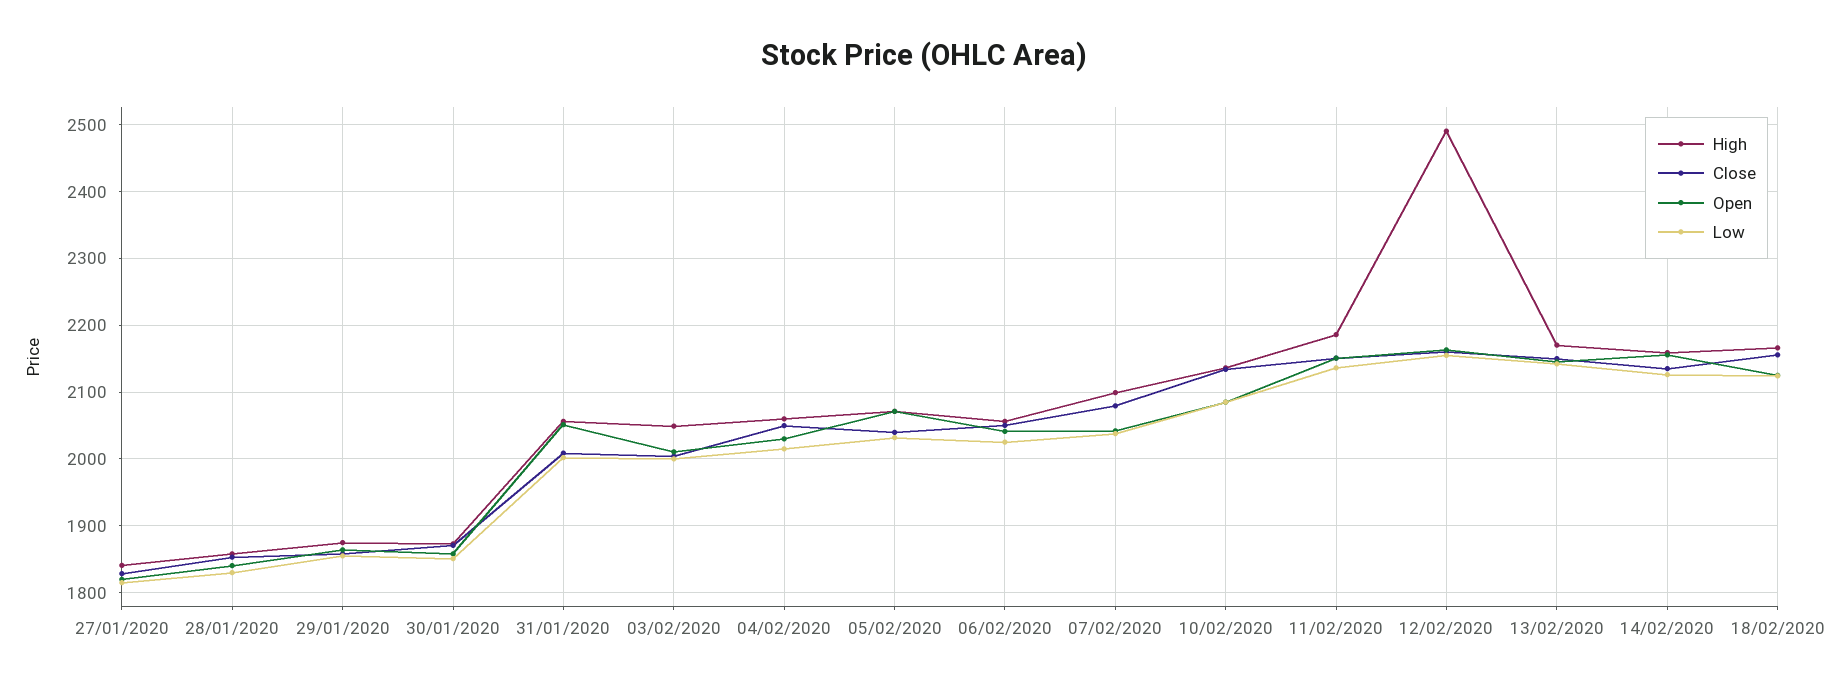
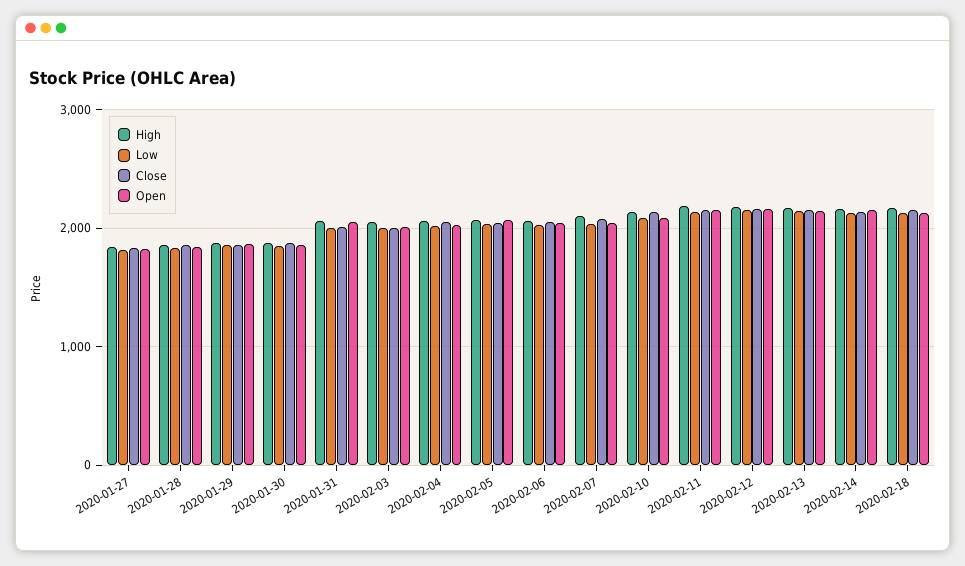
High, 12/02/2020: 2490 -> 2200

